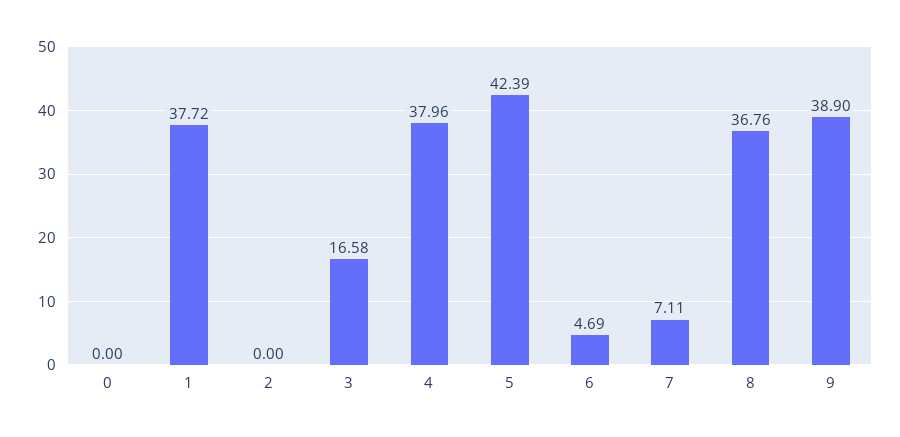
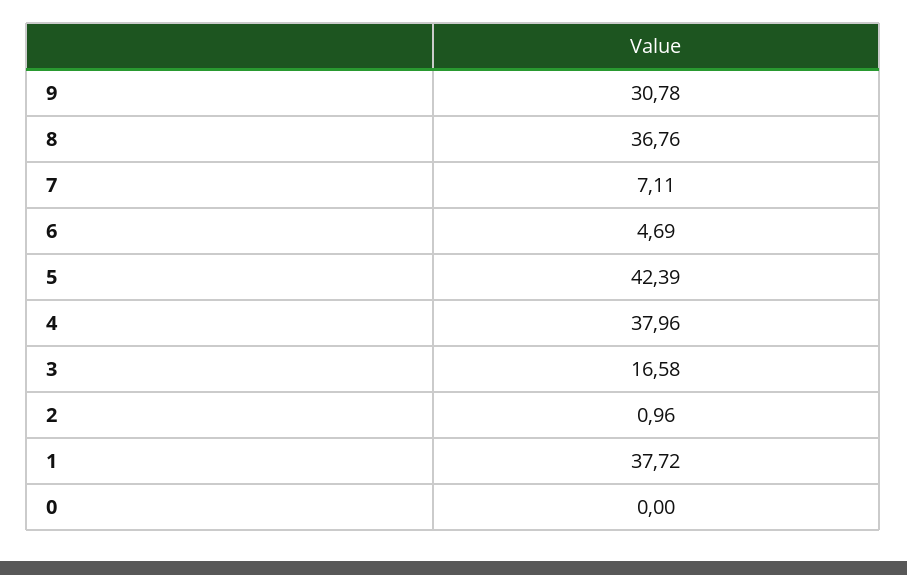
2: 0 -> 0.96
9: 38.9 -> 30.78

